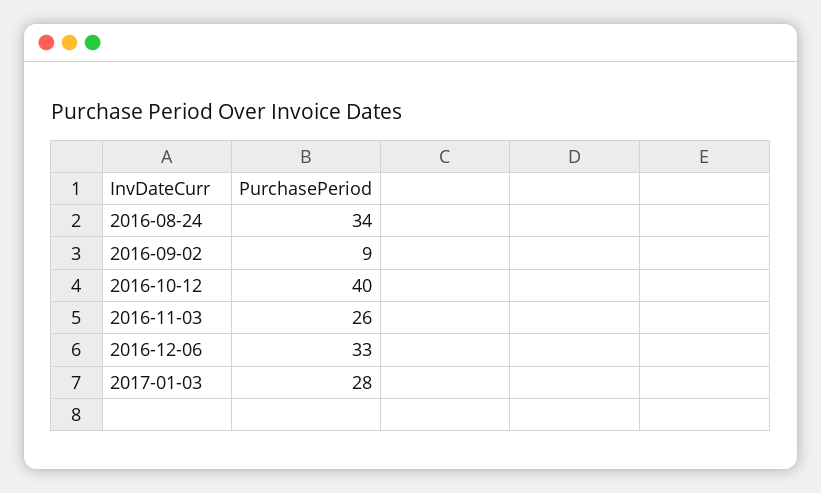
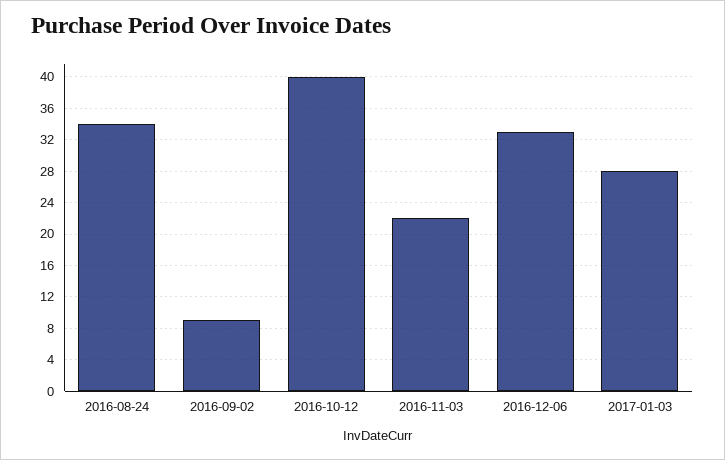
2016-11-03: 26 -> 22

